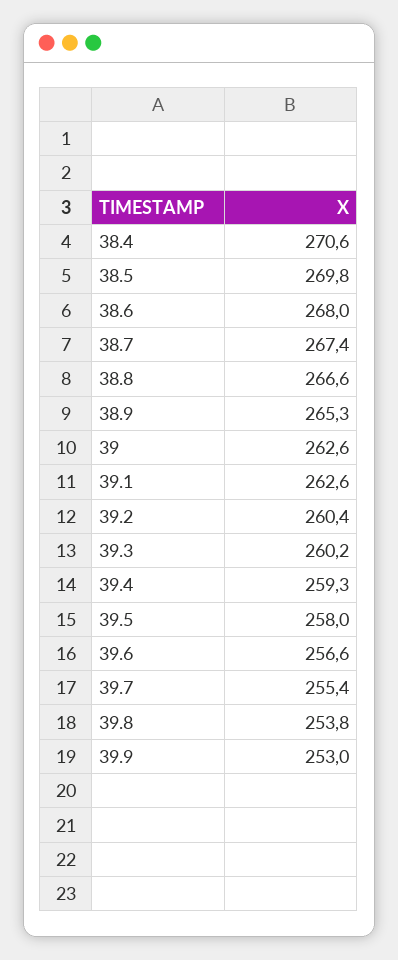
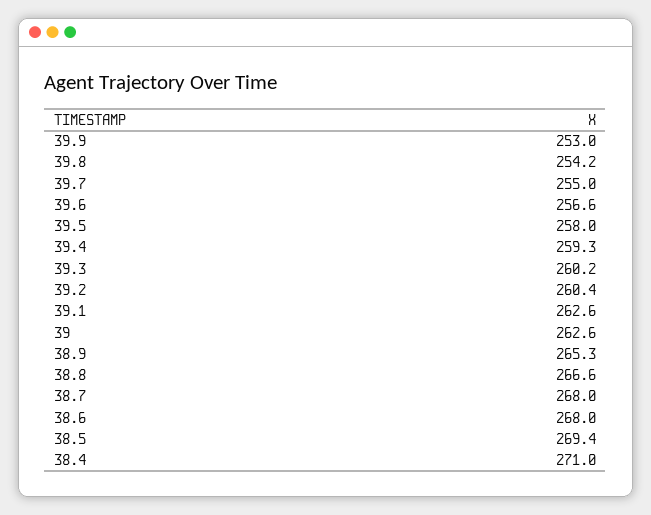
38.4: 270.6 -> 271
38.5: 269.8 -> 269.4
38.7: 267.4 -> 268
39.7: 255.4 -> 255
39.8: 253.8 -> 254.2

